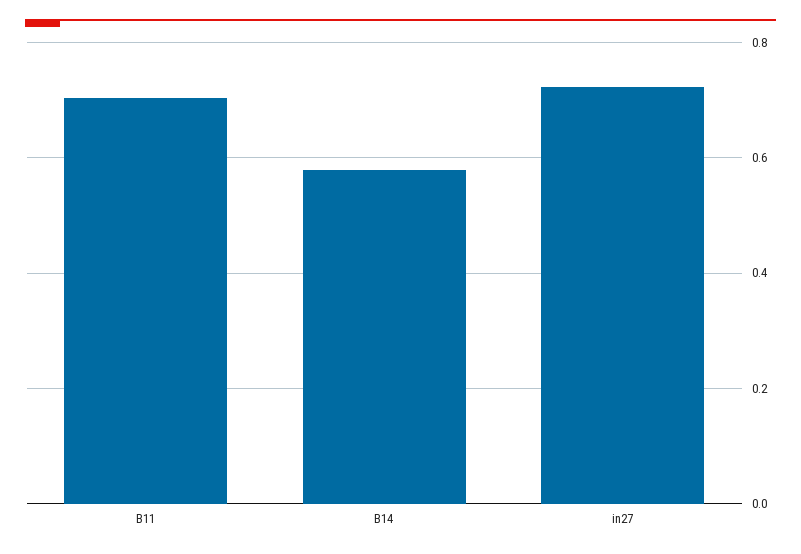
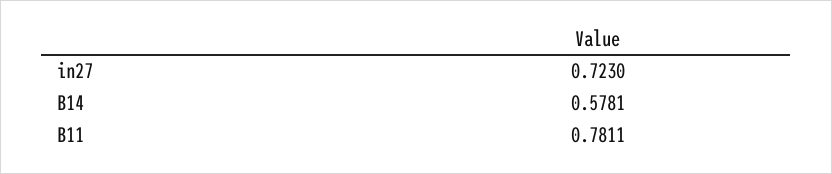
B11: 0.7 -> 0.7811

